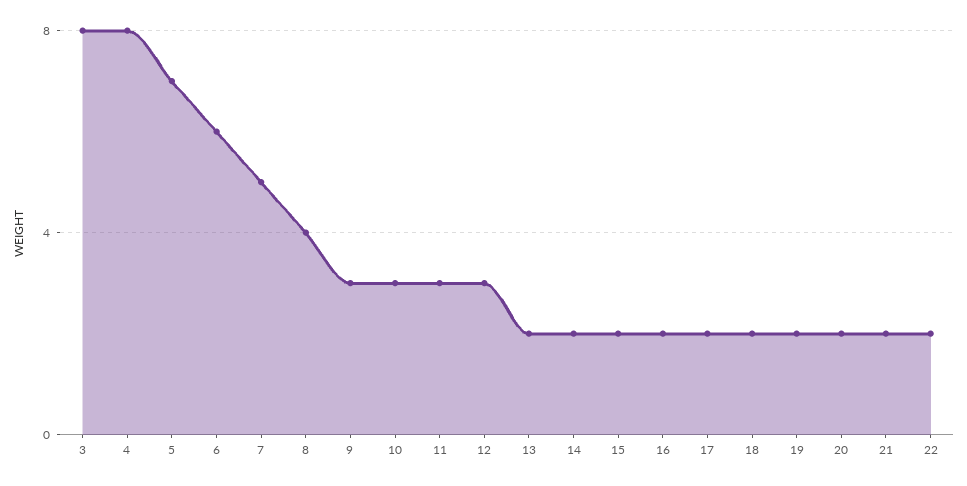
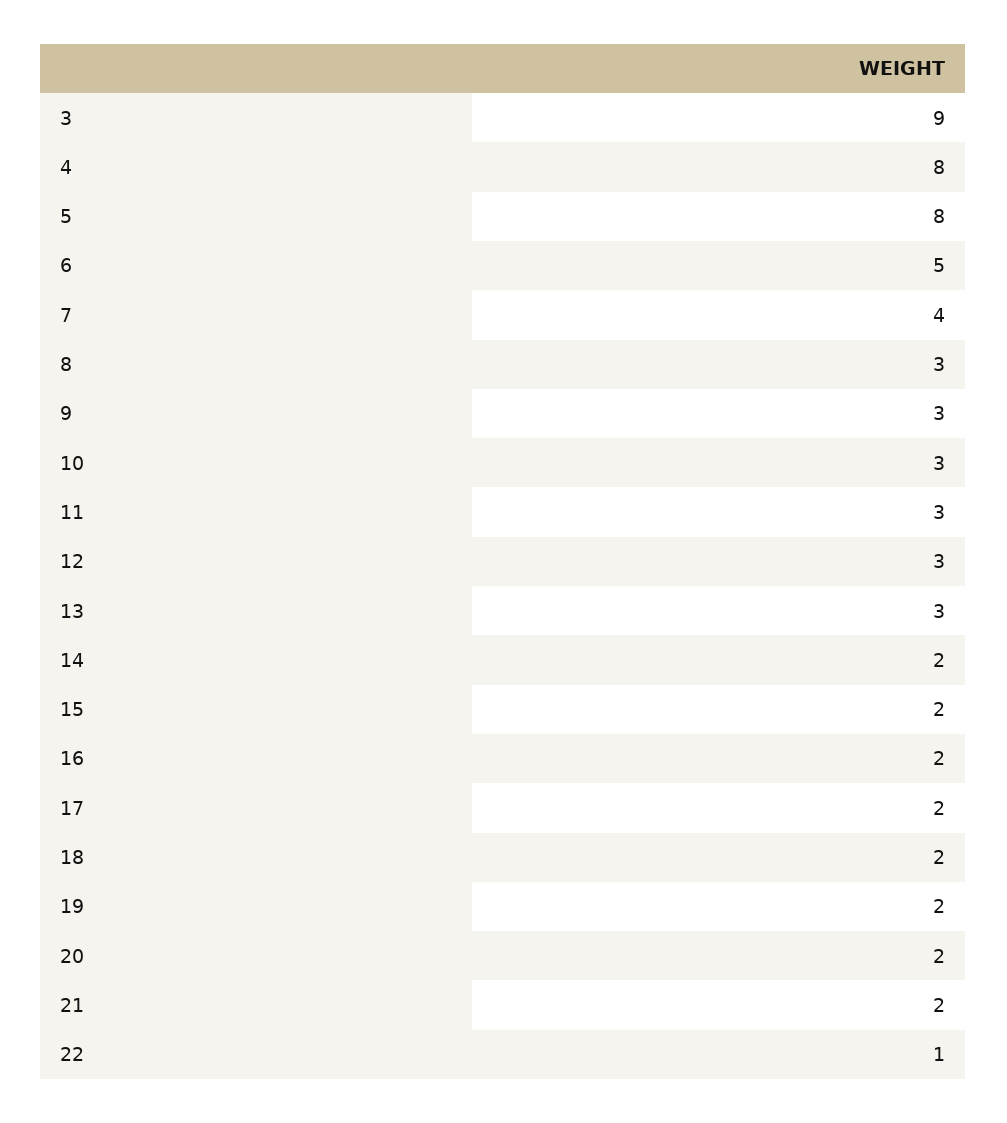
3: 8 -> 9
5: 7 -> 8
6: 6 -> 5
7: 5 -> 4
8: 4 -> 3
13: 2 -> 3
22: 2 -> 1

